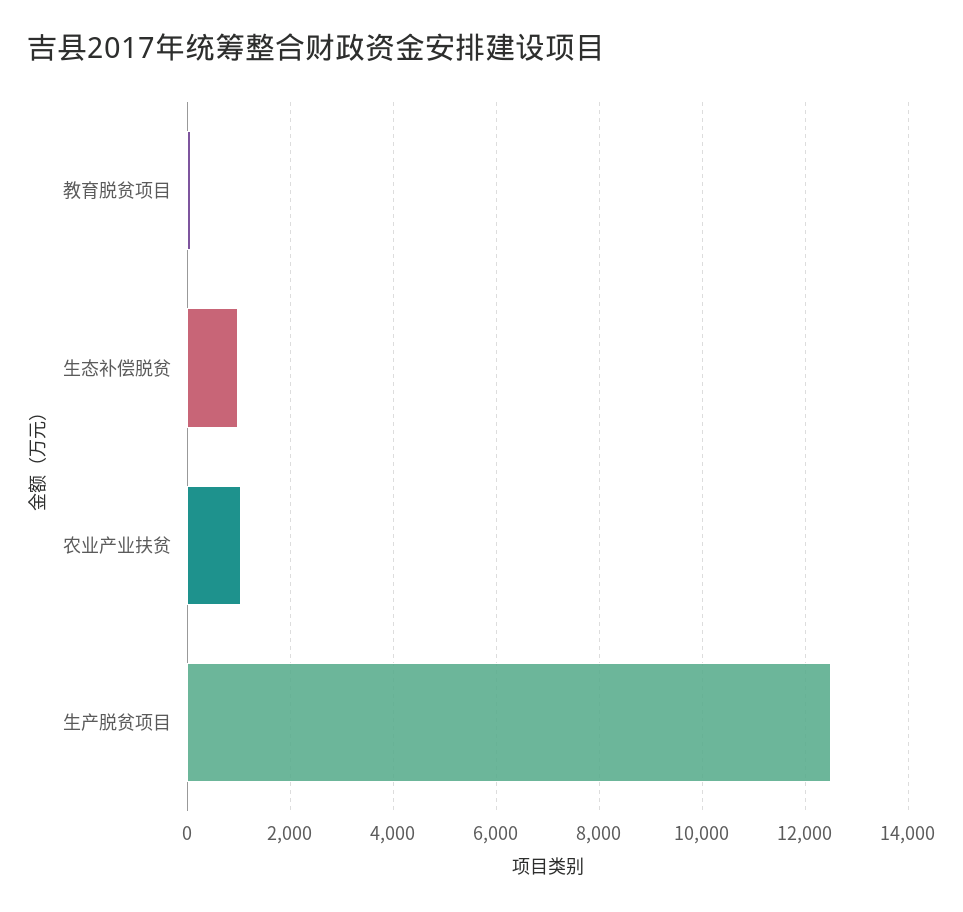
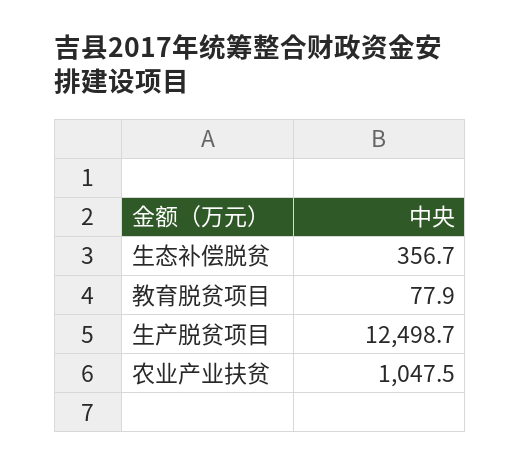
生态补偿脱贫: 1000 -> 356.7

